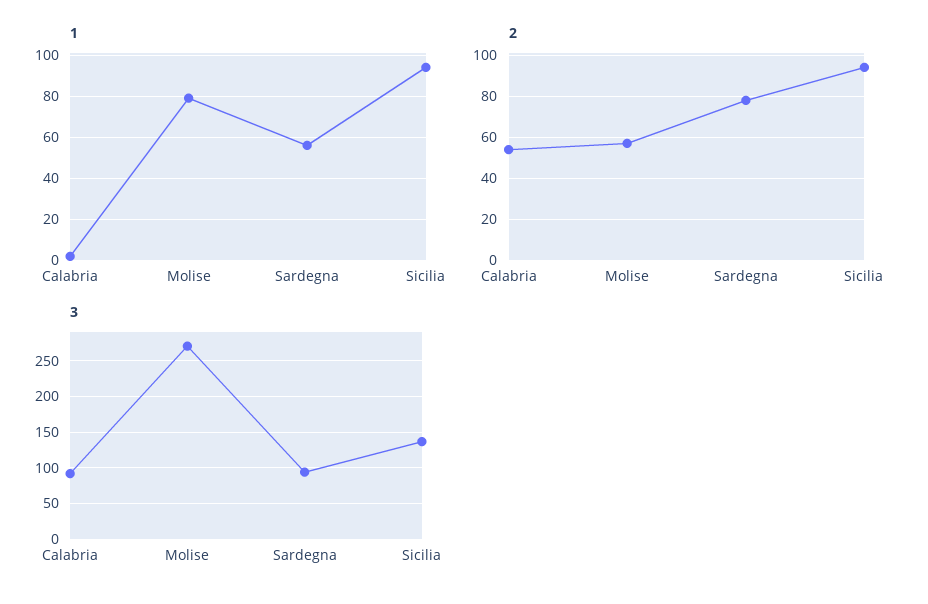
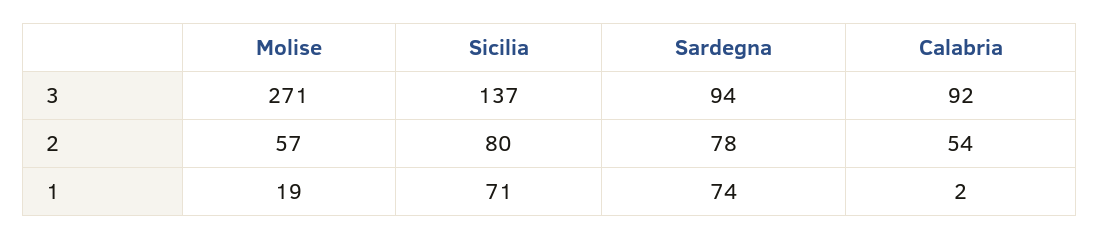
1, Molise: 80 -> 19
1, Sardegna: 55 -> 74
1, Sicilia: 95 -> 71
2, Sicilia: 95 -> 80

